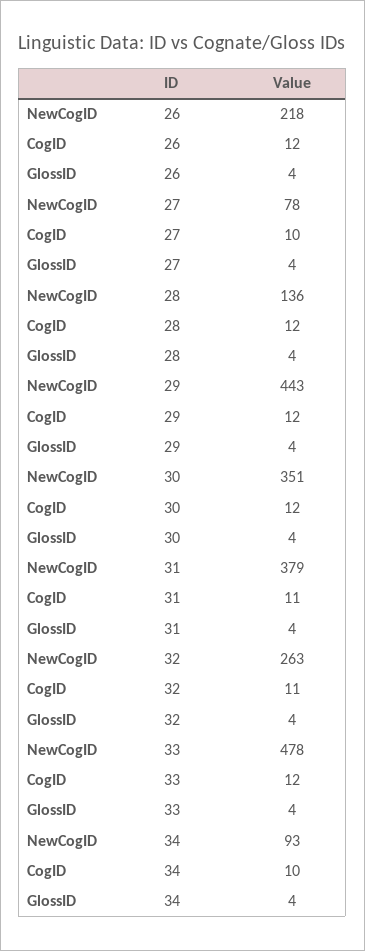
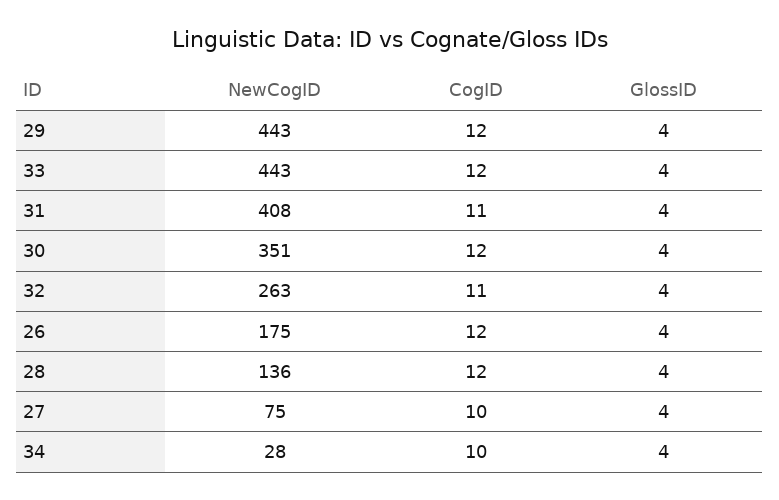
NewCogID, 26: 218 -> 175
NewCogID, 27: 78 -> 75
NewCogID, 31: 379 -> 408
NewCogID, 33: 478 -> 443
NewCogID, 34: 93 -> 28

